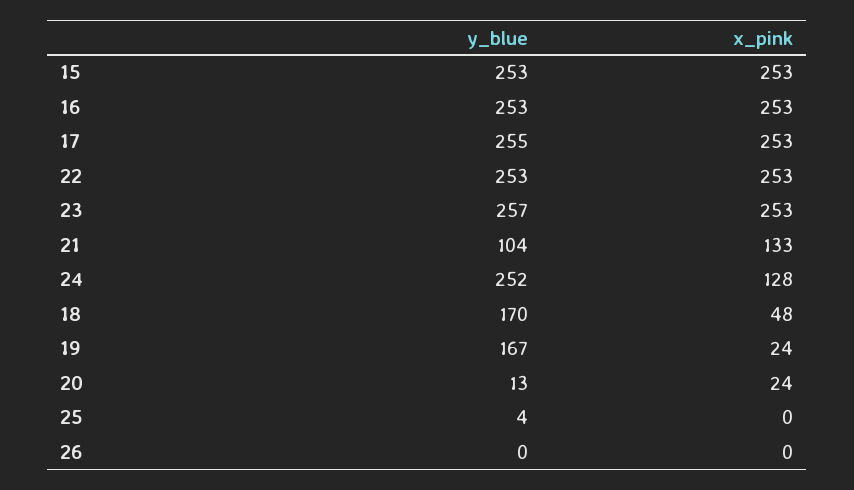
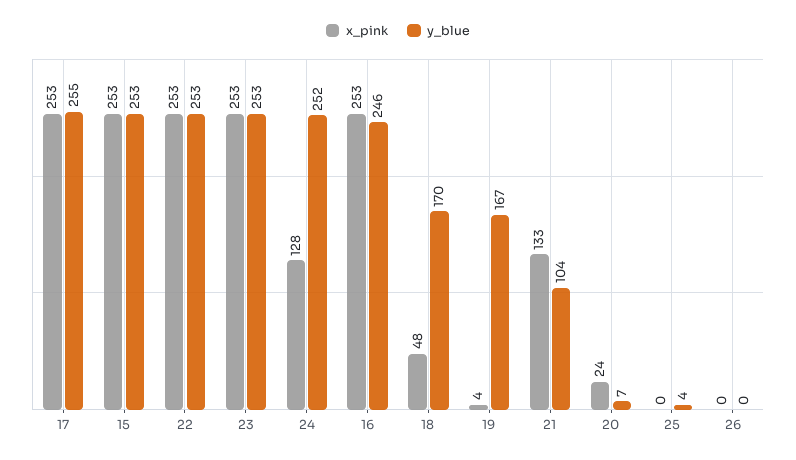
y_blue, 16: 253 -> 246
y_blue, 23: 257 -> 253
x_pink, 19: 24 -> 4
y_blue, 20: 13 -> 7

